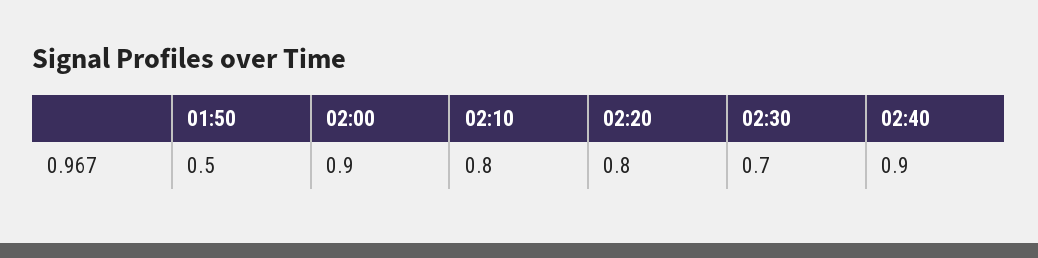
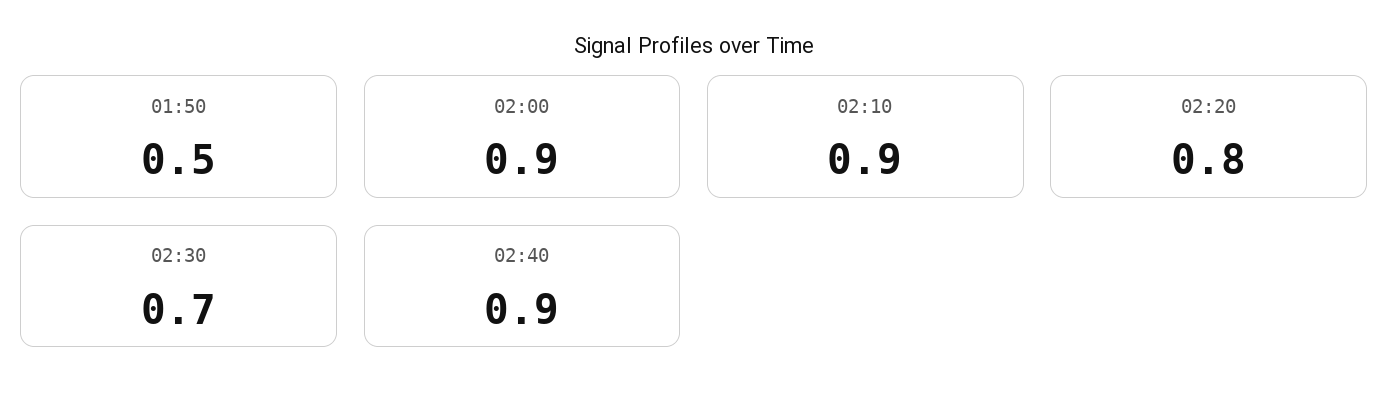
02:10: 0.8 -> 0.9

